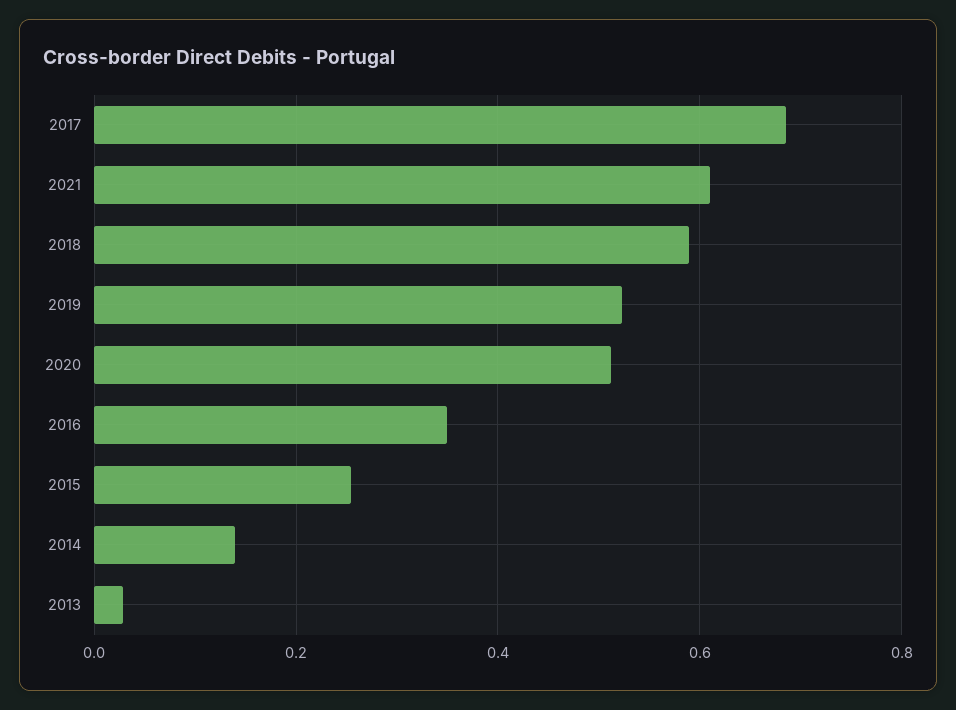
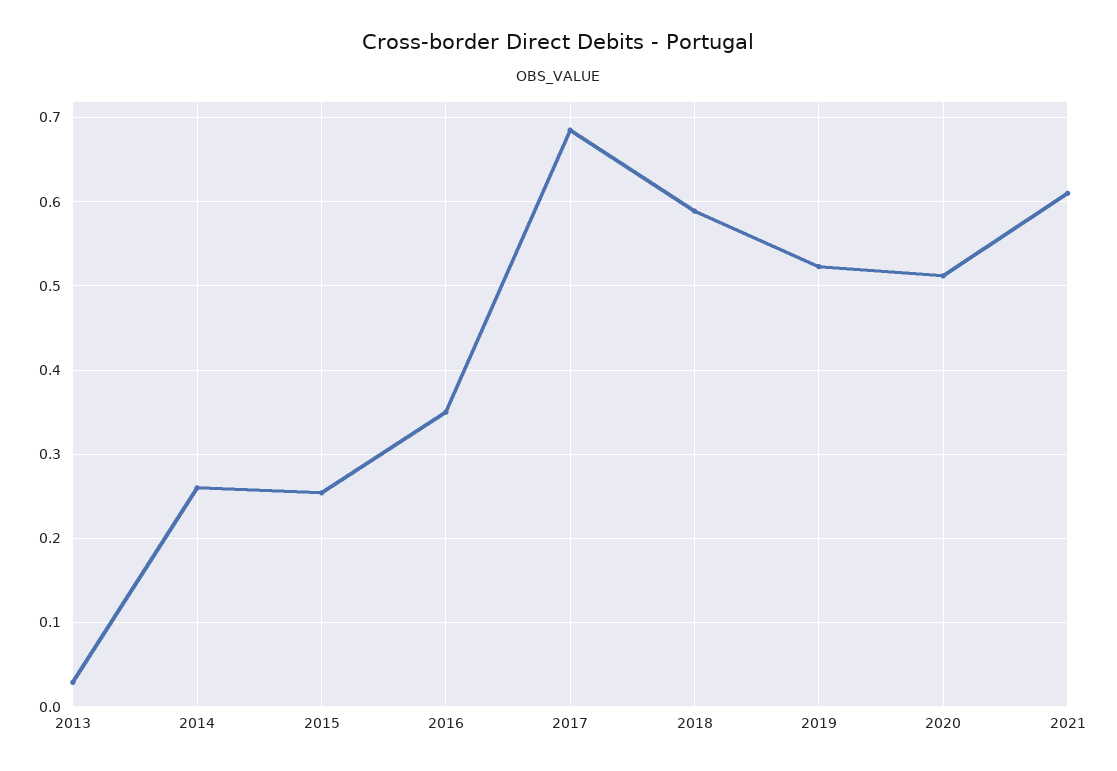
2014: 0.14 -> 0.26

